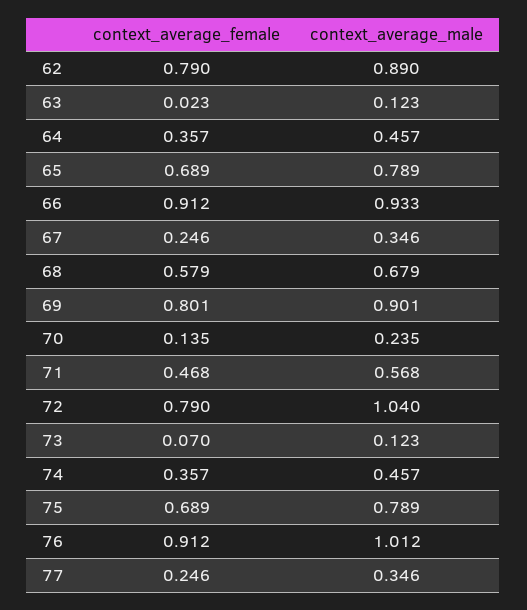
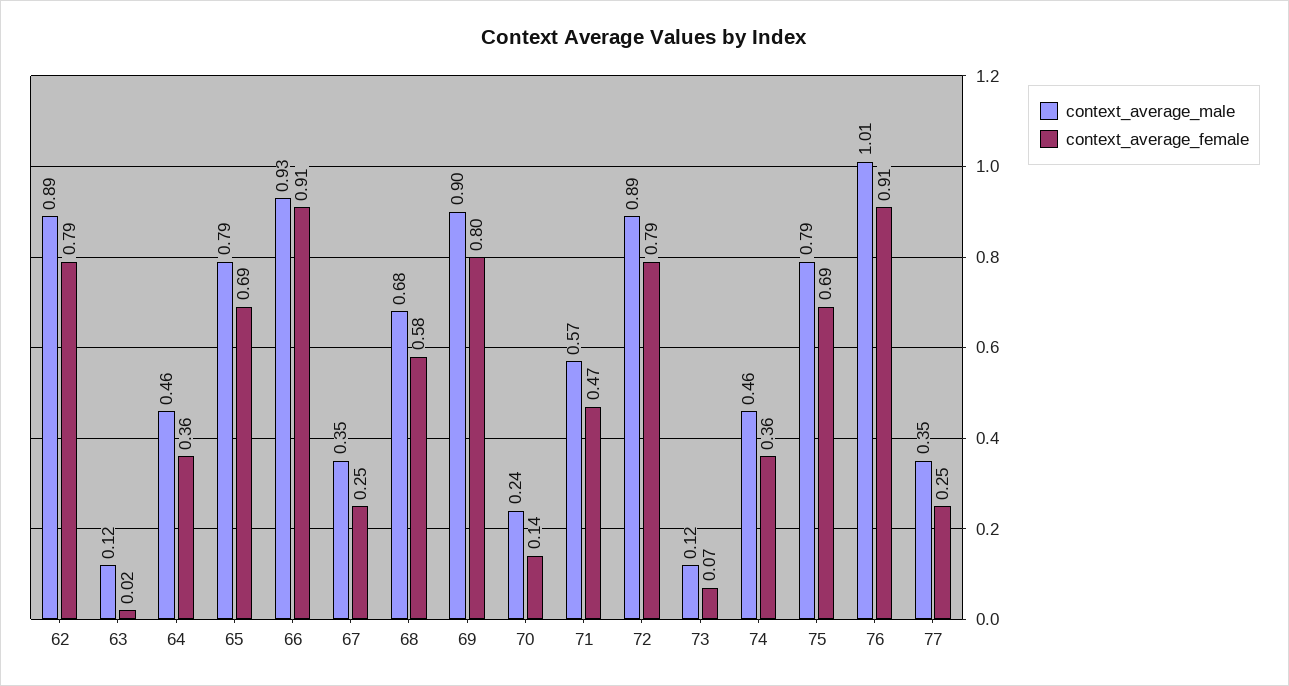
context_average_male, 72: 1.04 -> 0.89

